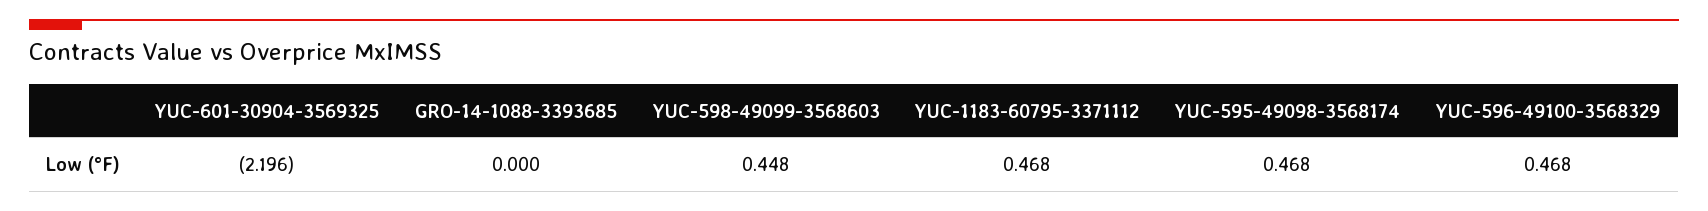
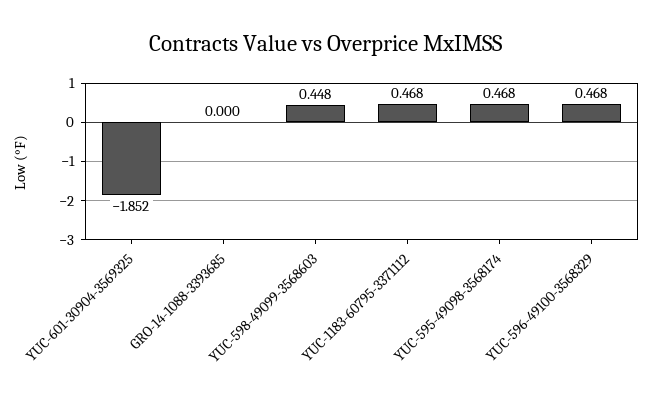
YUC-601-30904-3569325: -2.196 -> -1.852

